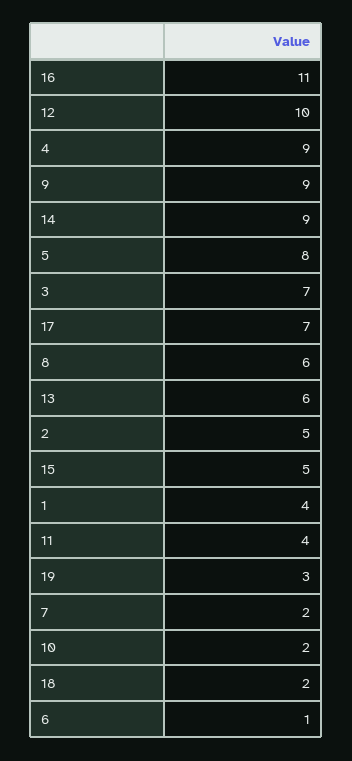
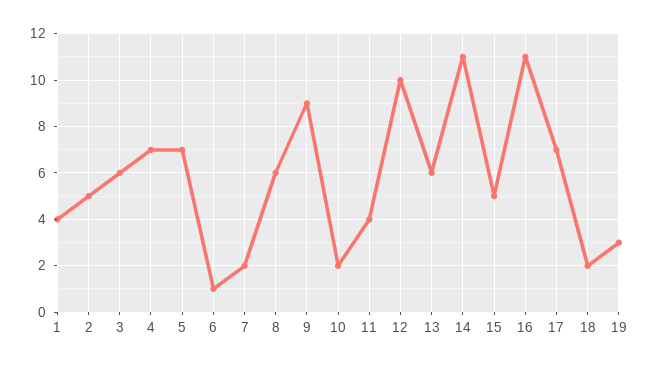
4: 9 -> 7
14: 9 -> 11
5: 8 -> 7
3: 7 -> 6

